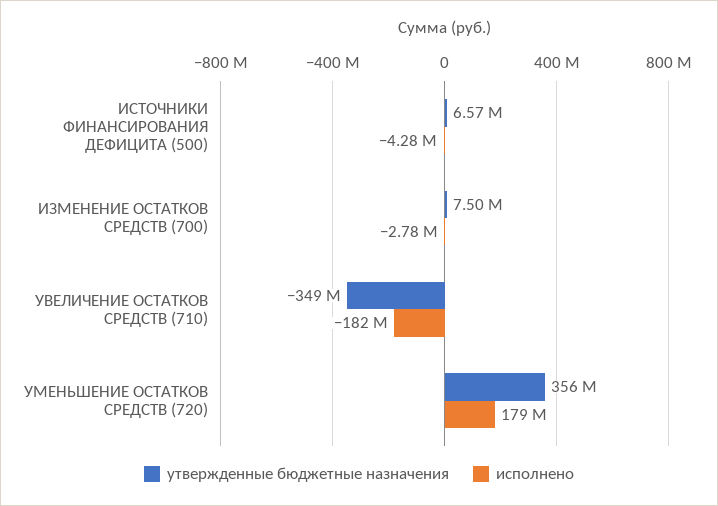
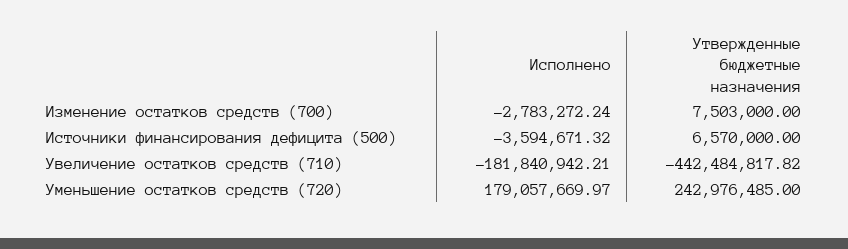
исполнено, ИСТОЧНИКИ ФИНАНСИРОВАНИЯ ДЕФИЦИТА (500): -4280000 -> -3594671.32
утвержденные бюджетные назначения, УВЕЛИЧЕНИЕ ОСТАТКОВ СРЕДСТВ (710): -349000000 -> -442484817.82
утвержденные бюджетные назначения, УМЕНЬШЕНИЕ ОСТАТКОВ СРЕДСТВ (720): 356000000 -> 242976485

